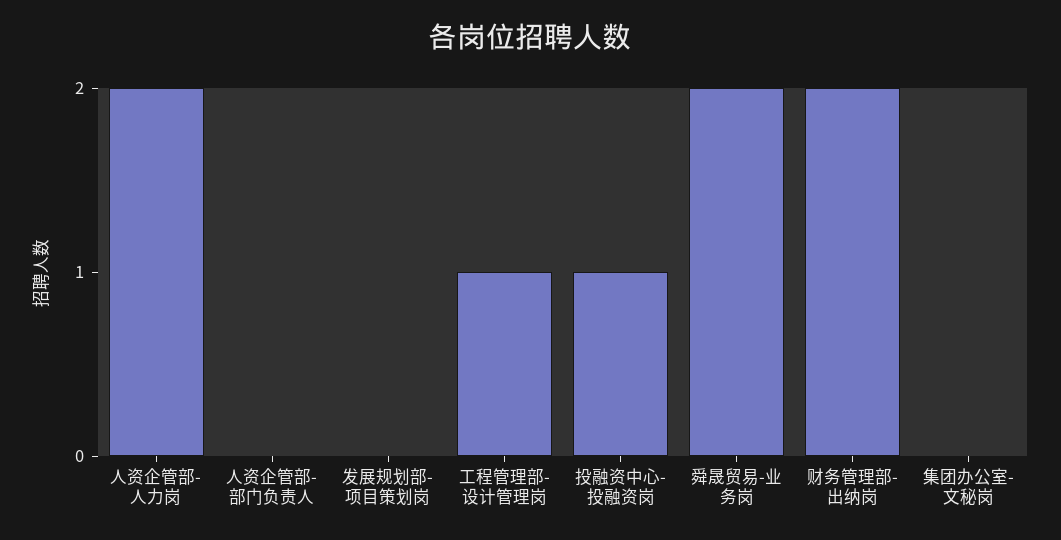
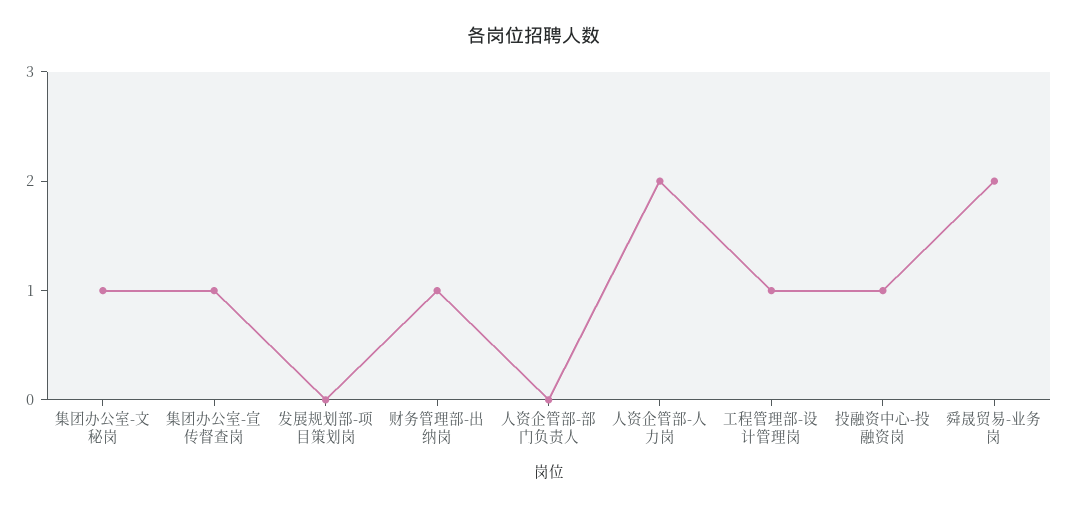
财务管理部-出纳岗: 2 -> 1
集团办公室-文秘岗: 0 -> 1
集团办公室-宣传督查岗: none -> 1

